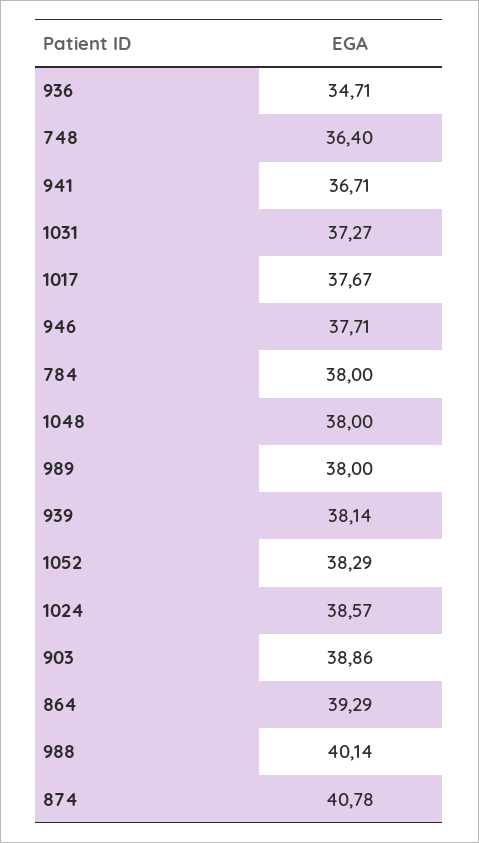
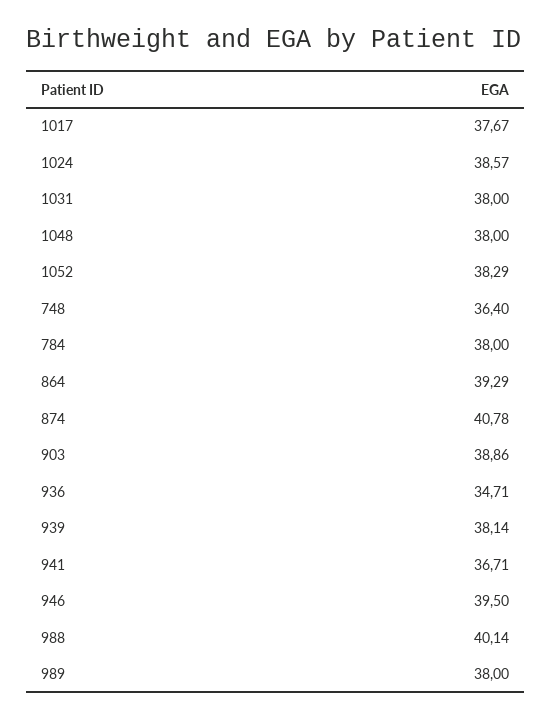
1031: 37.27 -> 38
946: 37.71 -> 39.5

